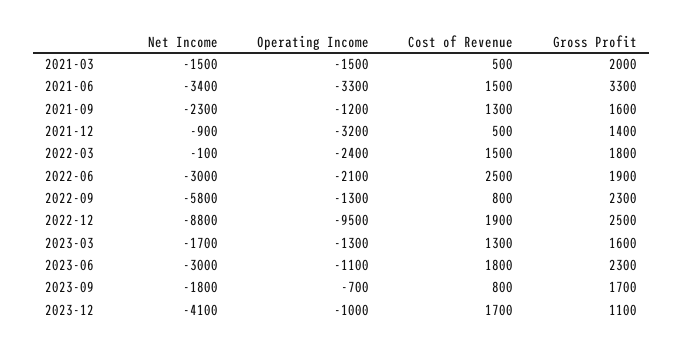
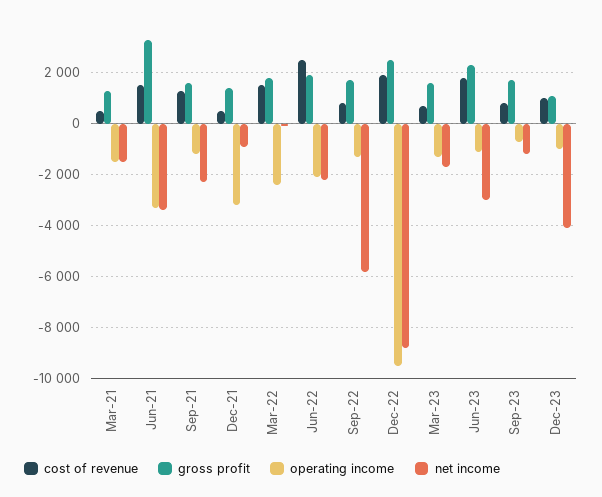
Gross Profit, 2021-03: 2000 -> 1250
Net Income, 2022-06: -3000 -> -2250
Gross Profit, 2022-09: 2300 -> 1750
Cost of Revenue, 2023-03: 1300 -> 750
Net Income, 2023-09: -1800 -> -1250
Cost of Revenue, 2023-12: 1700 -> 1000

